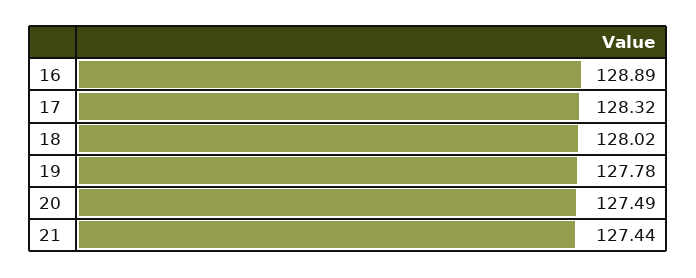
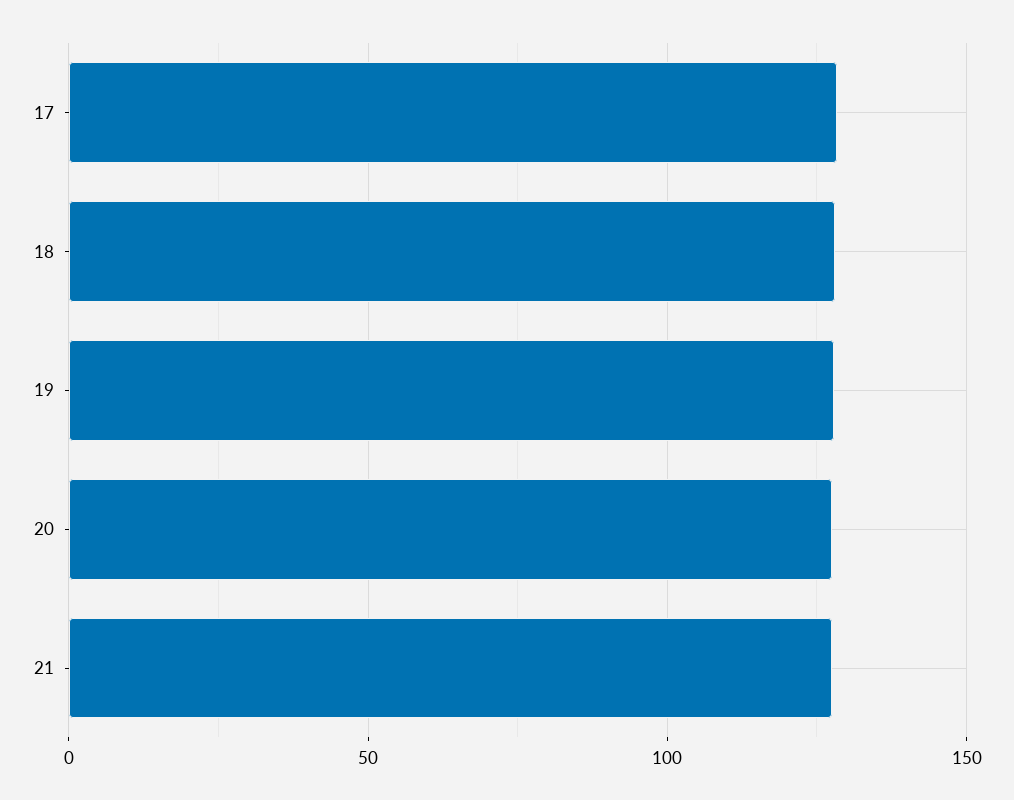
16: 128.89 -> none

